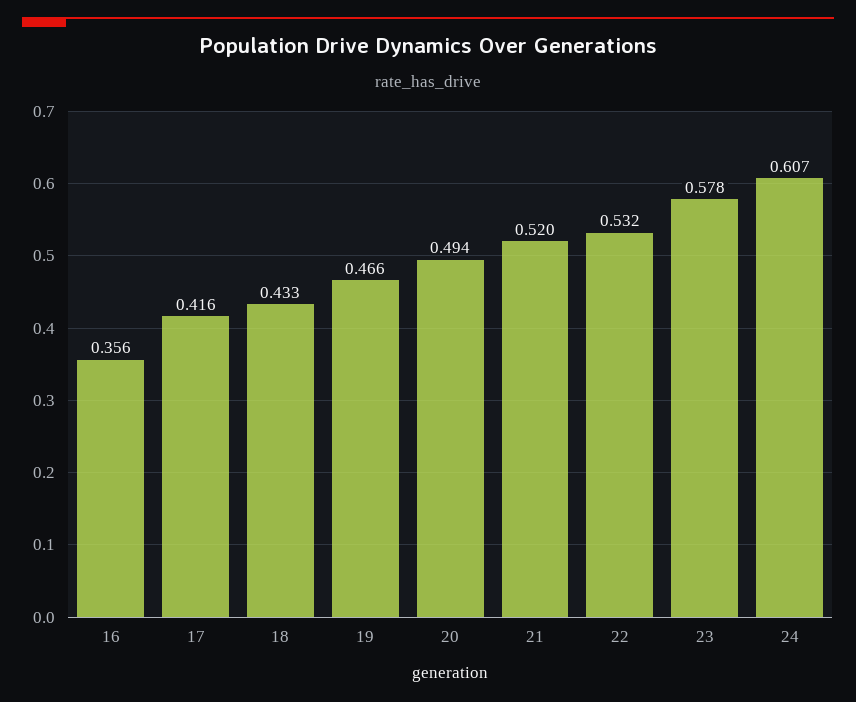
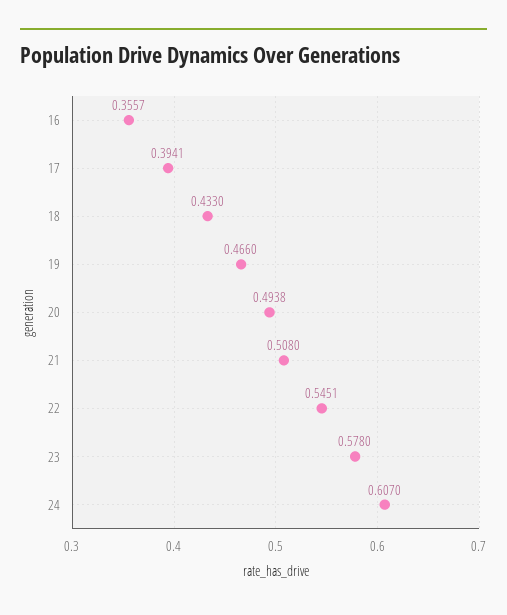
17: 0.416 -> 0.3941
21: 0.52 -> 0.508
22: 0.532 -> 0.5451

